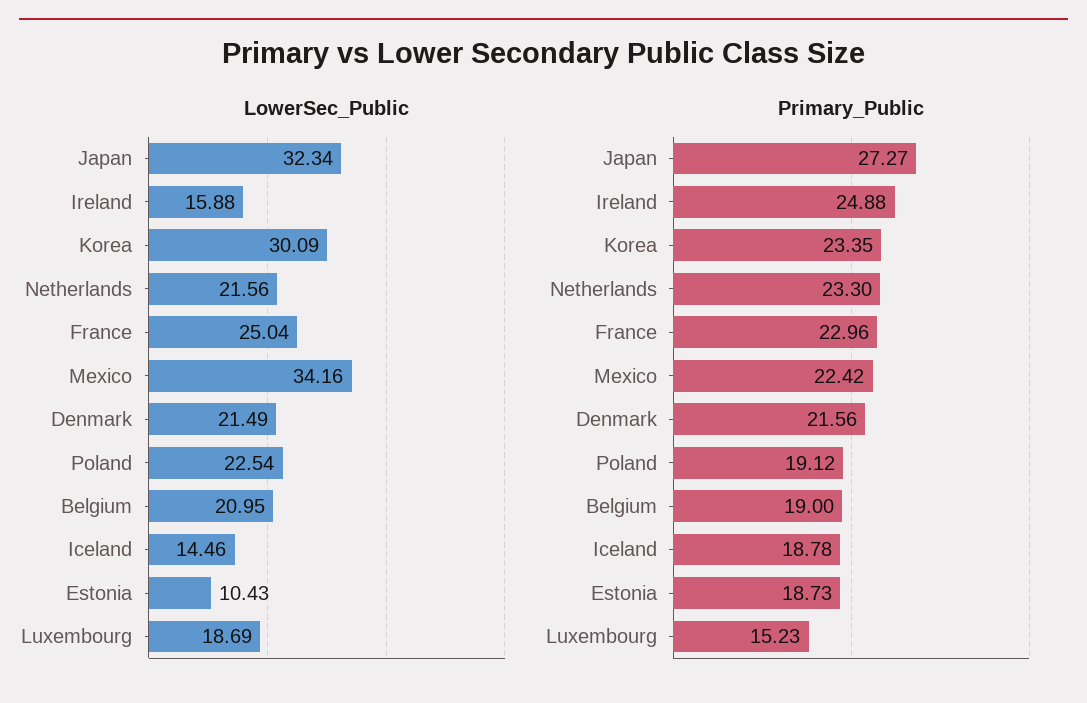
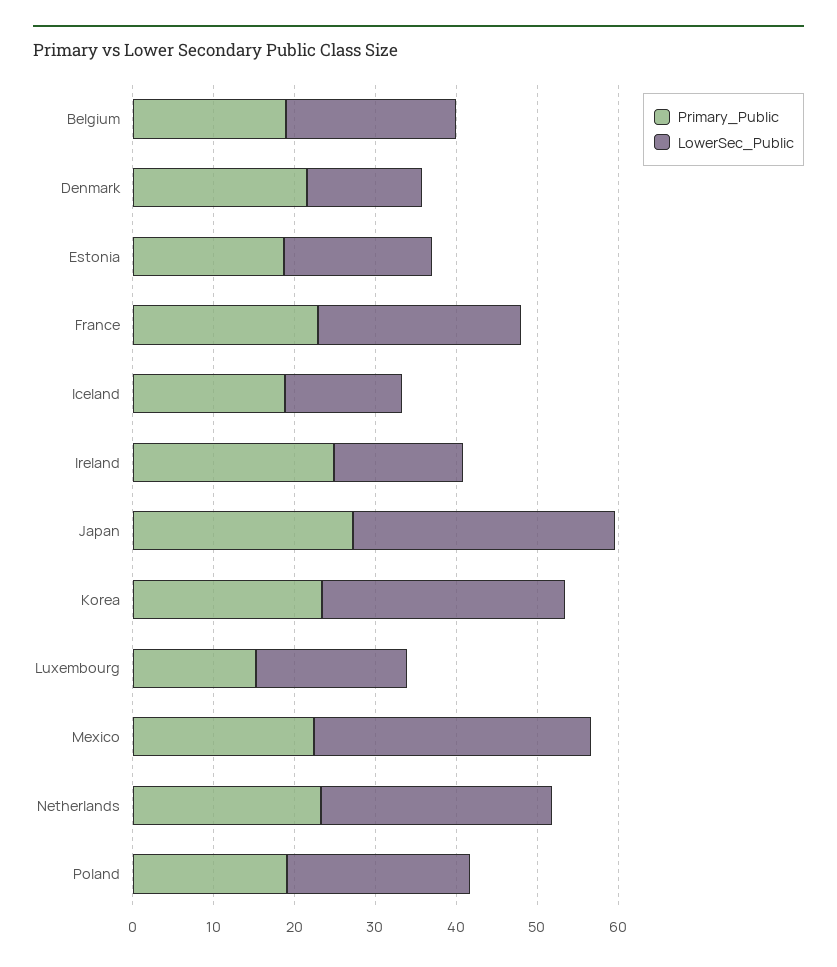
LowerSec_Public, Netherlands: 21.56 -> 28
LowerSec_Public, Denmark: 21.49 -> 14
LowerSec_Public, Estonia: 10.43 -> 18

